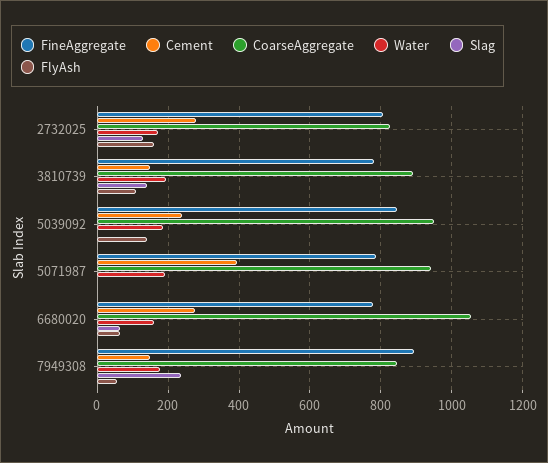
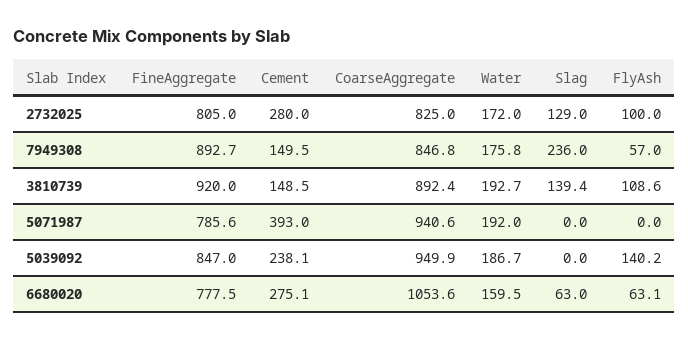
FlyAsh, 2732025: 160 -> 100
FineAggregate, 3810739: 780 -> 920

